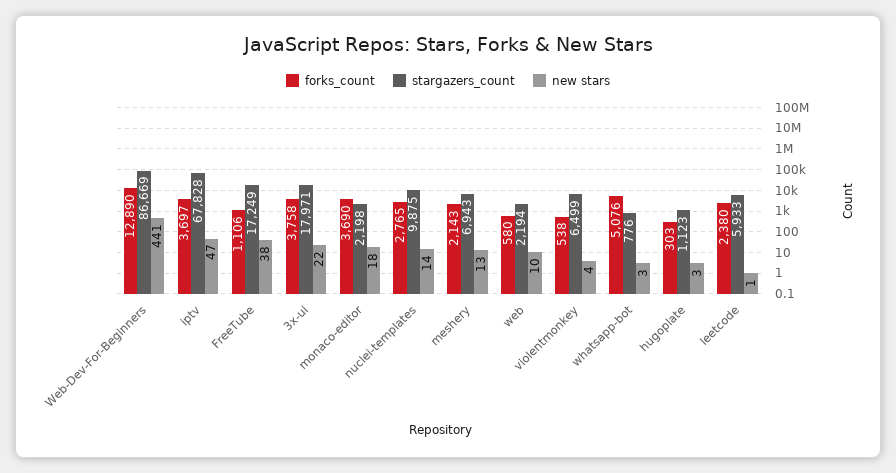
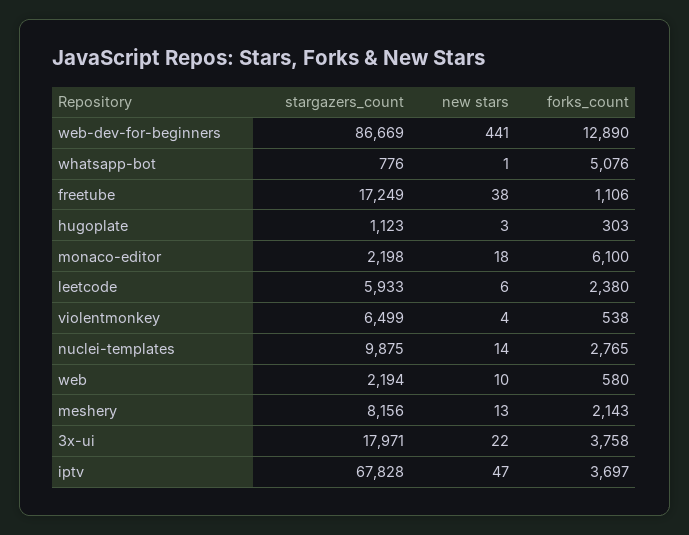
forks_count, monaco-editor: 3690 -> 6100
stargazers_count, meshery: 6943 -> 8156
new stars, whatsapp-bot: 3 -> 1
new stars, leetcode: 1 -> 6

